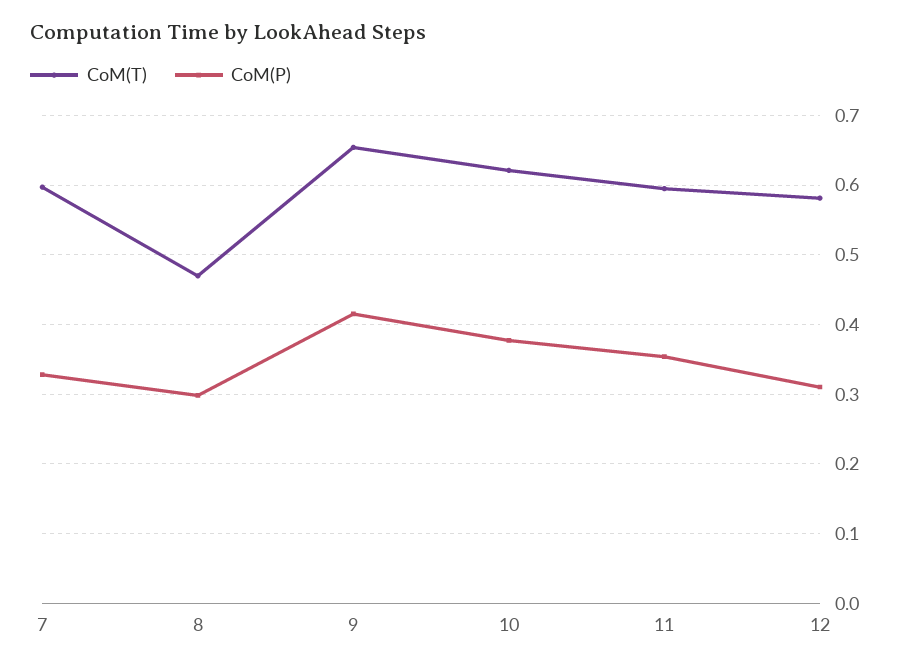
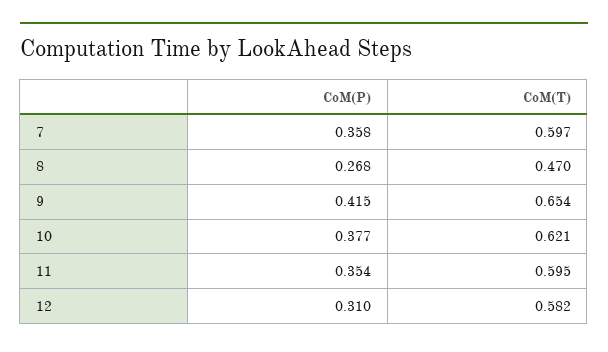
CoM(P), 7: 0.33 -> 0.358
CoM(P), 8: 0.3 -> 0.268

